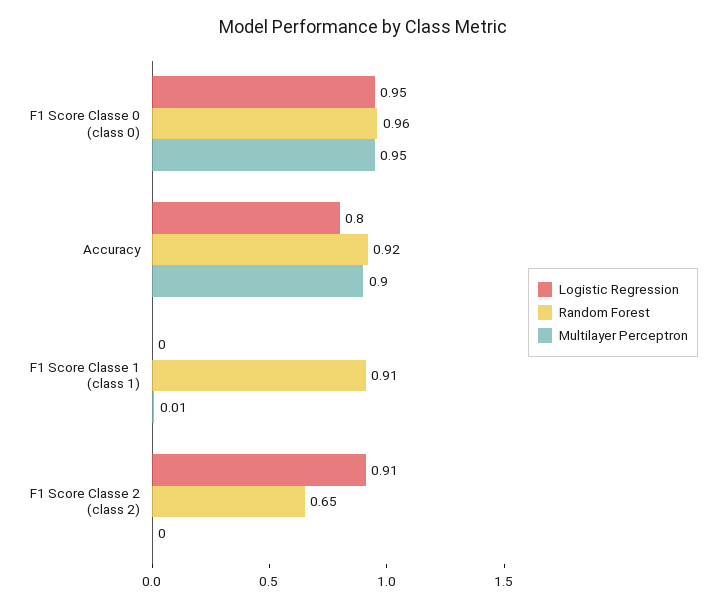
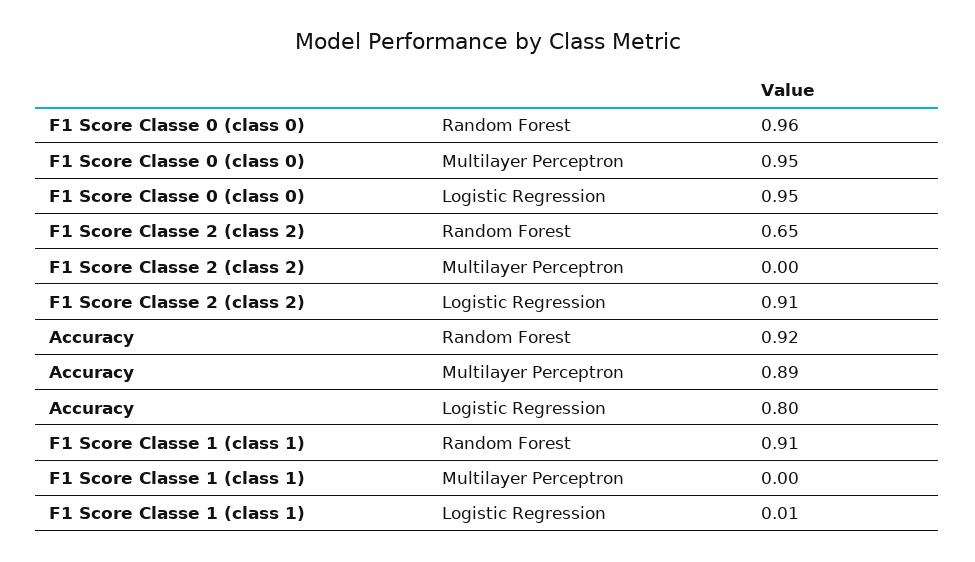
Multilayer Perceptron, Accuracy: 0.9 -> 0.89
Logistic Regression, F1 Score Classe 1 (class 1): 0 -> 0.01
Multilayer Perceptron, F1 Score Classe 1 (class 1): 0.01 -> 0

